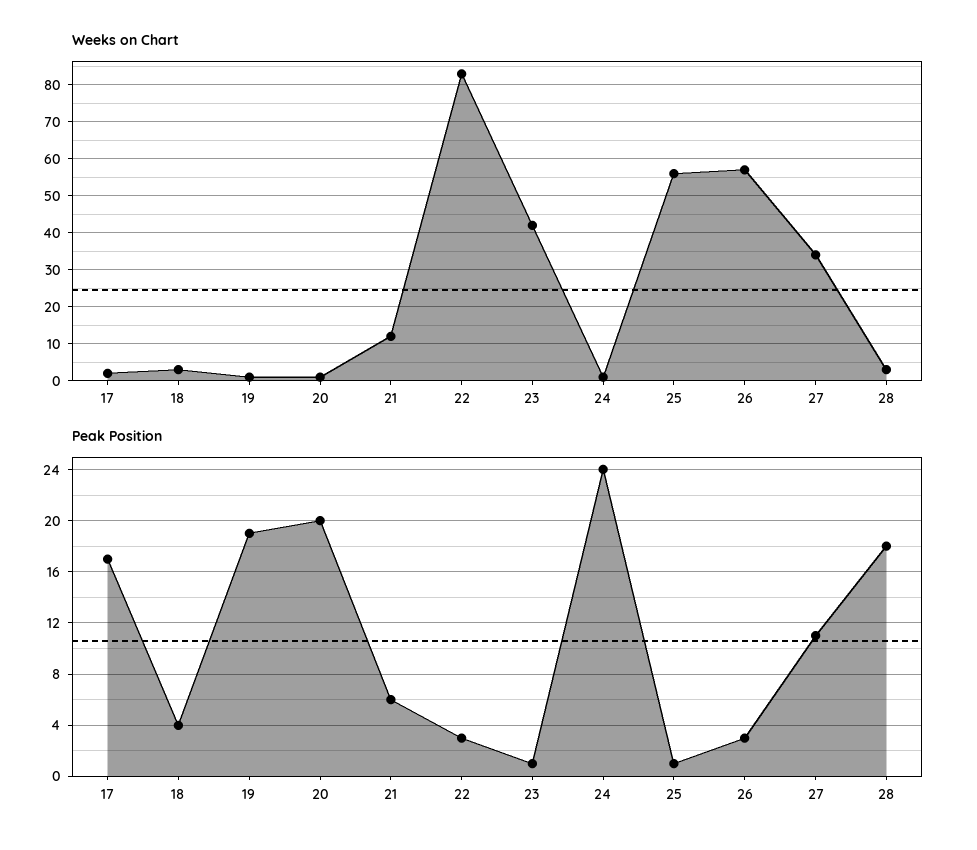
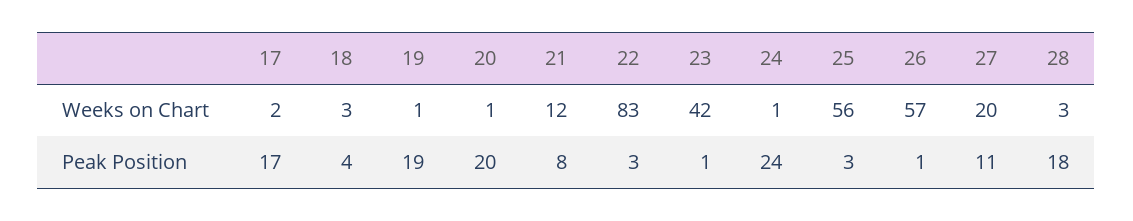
Weeks on Chart, 27: 35 -> 20
Peak Position, 21: 6 -> 8
Peak Position, 25: 1 -> 3
Peak Position, 26: 3 -> 1

